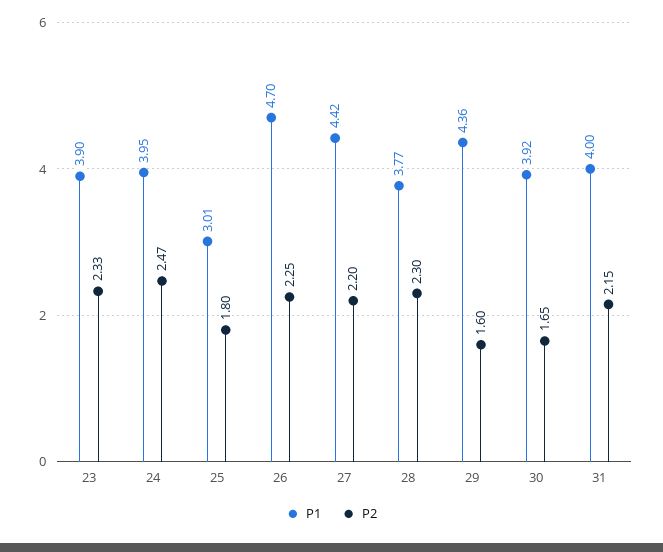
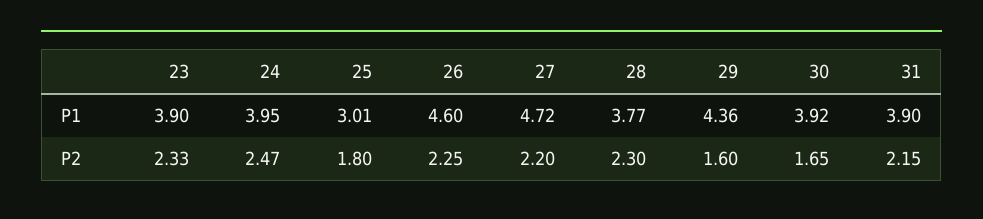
P1, 26: 4.7 -> 4.6
P1, 27: 4.42 -> 4.72
P1, 31: 4 -> 3.9

